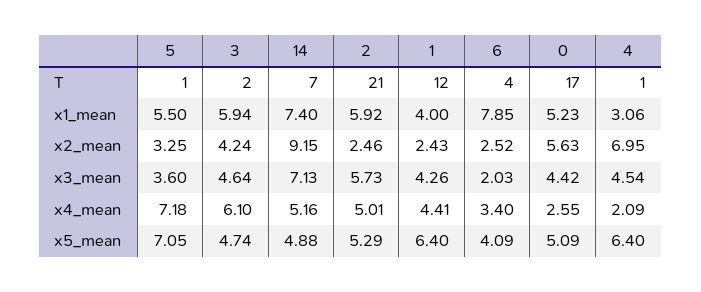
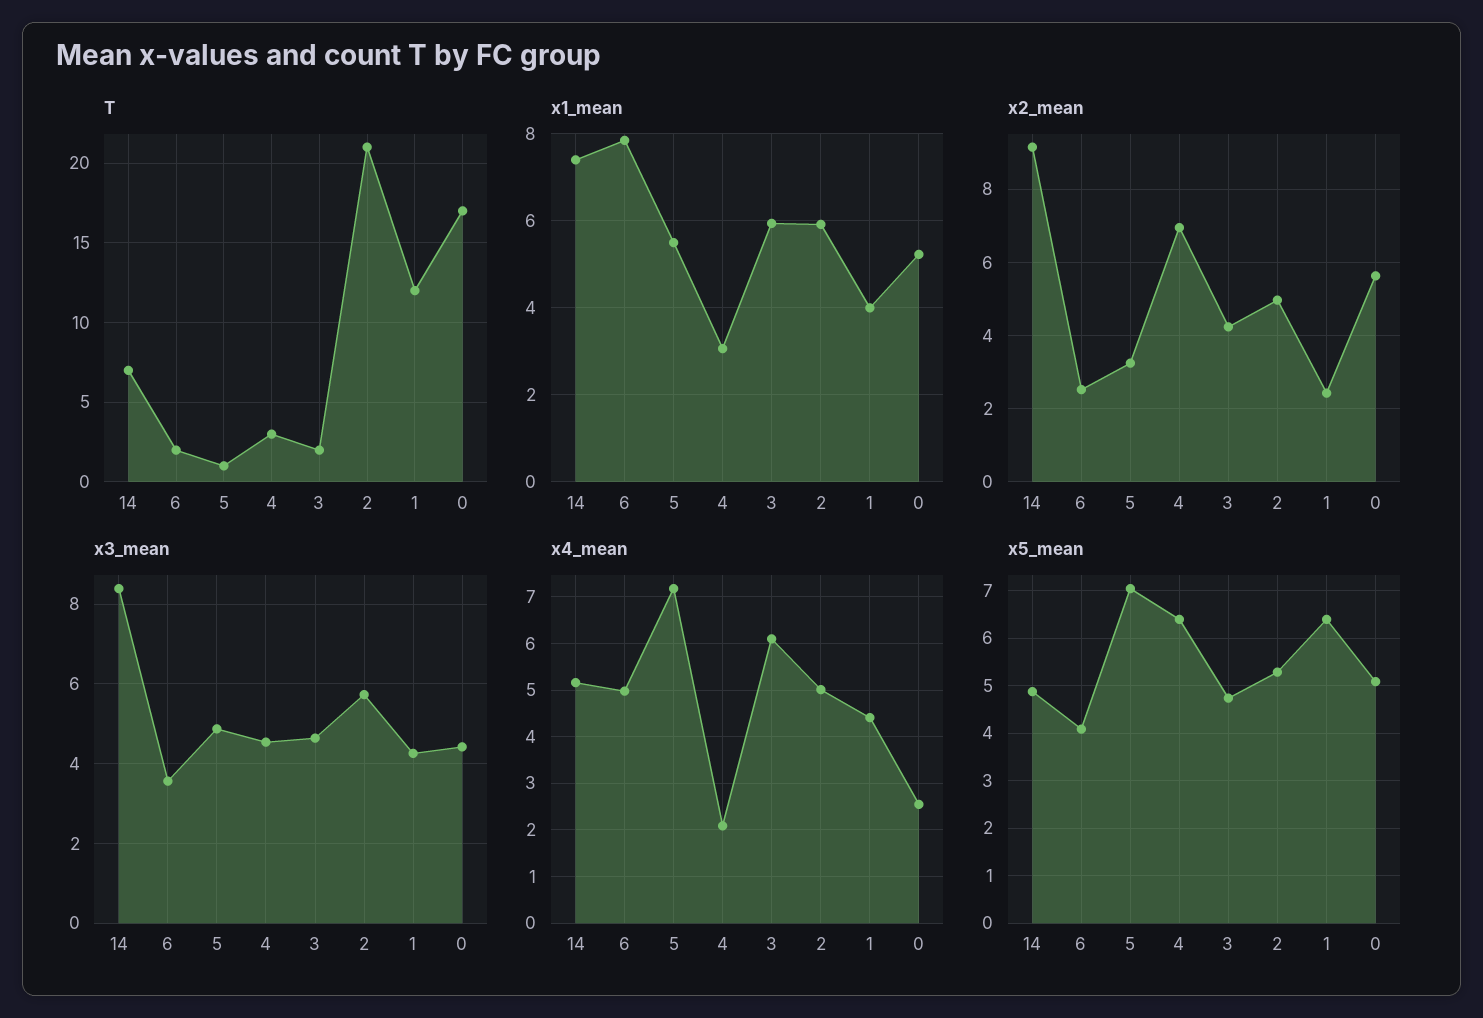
T, 6: 4 -> 2
T, 4: 1 -> 3
x2_mean, 2: 2.46 -> 5
x3_mean, 5: 3.6 -> 4.8
x3_mean, 14: 7.13 -> 8.4
x3_mean, 6: 2.03 -> 3.6
x4_mean, 6: 3.4 -> 5

